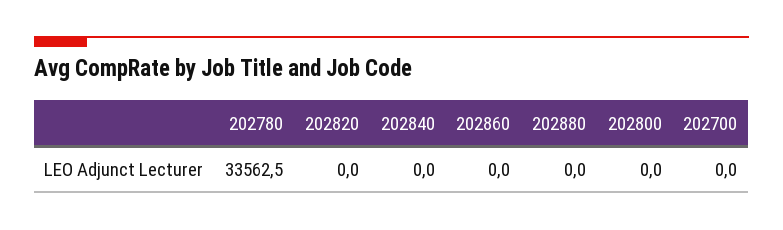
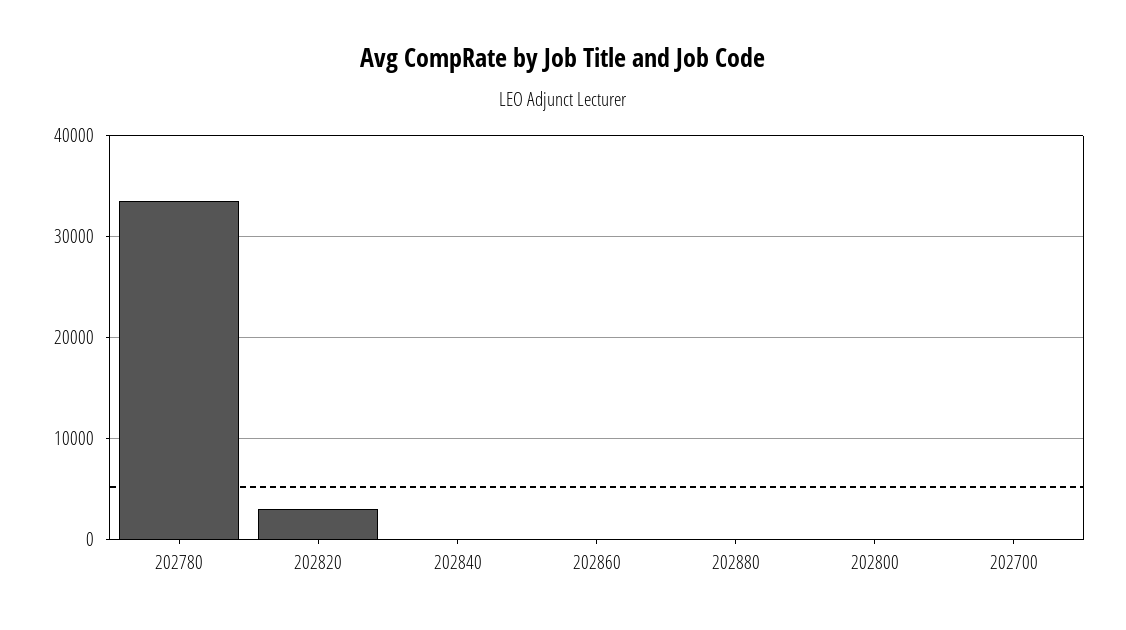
202820: 0 -> 3000

